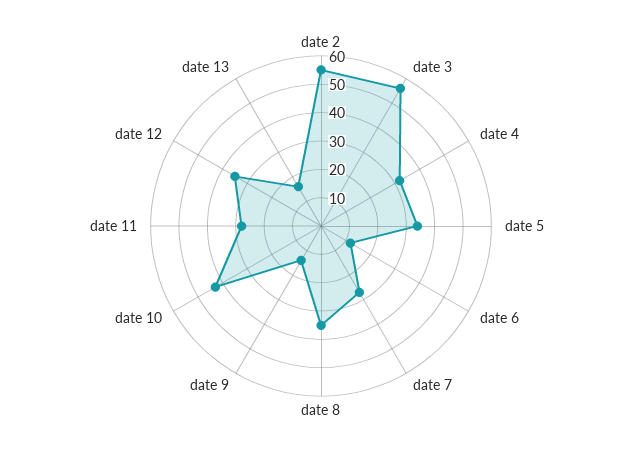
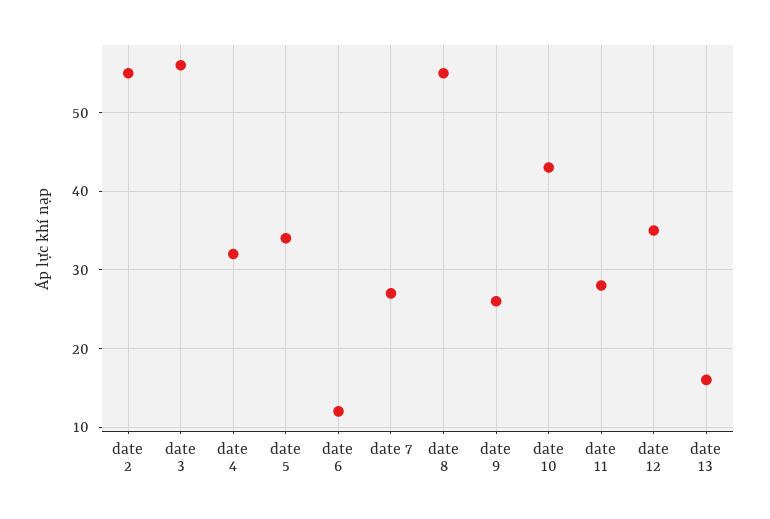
date 8: 35 -> 55
date 9: 15 -> 26

